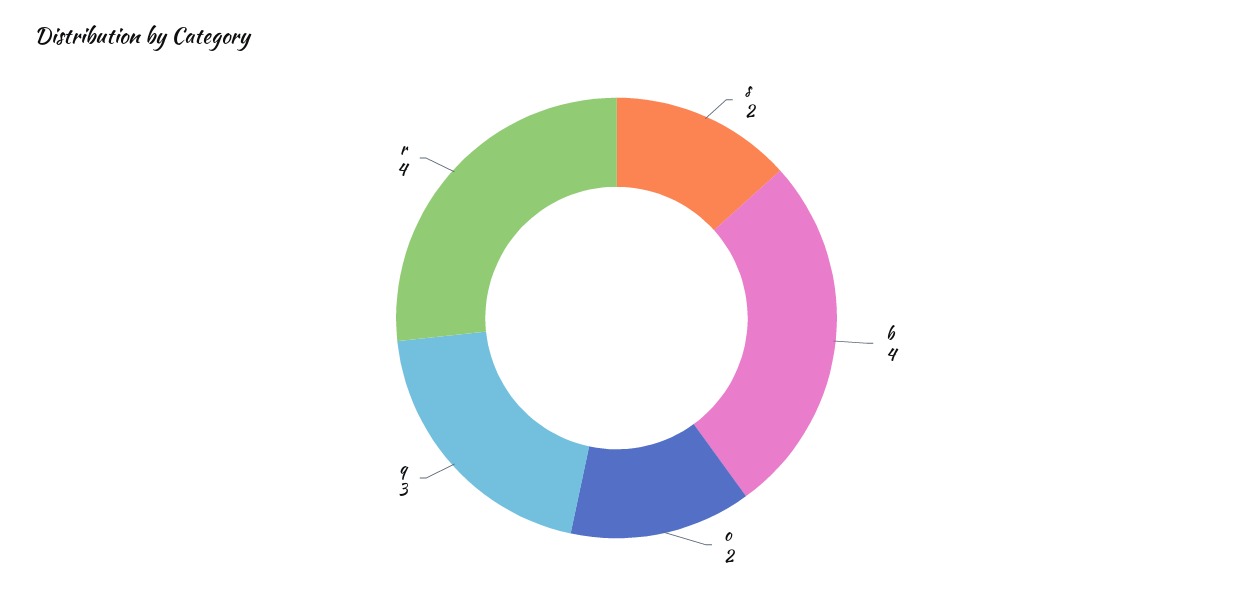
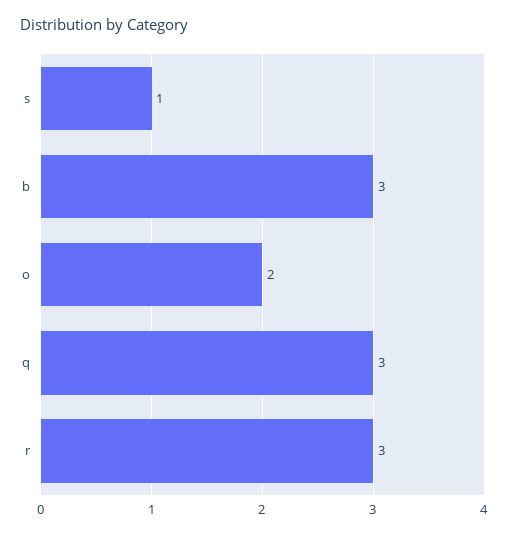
s: 2 -> 1
b: 4 -> 3
r: 4 -> 3

